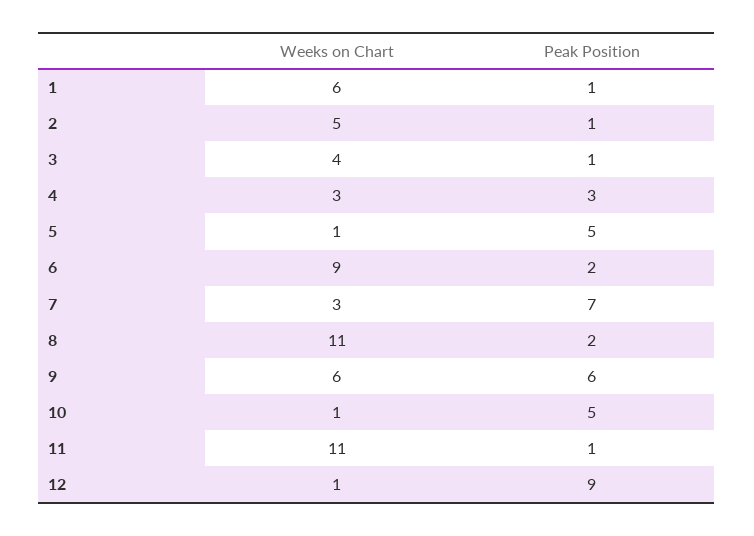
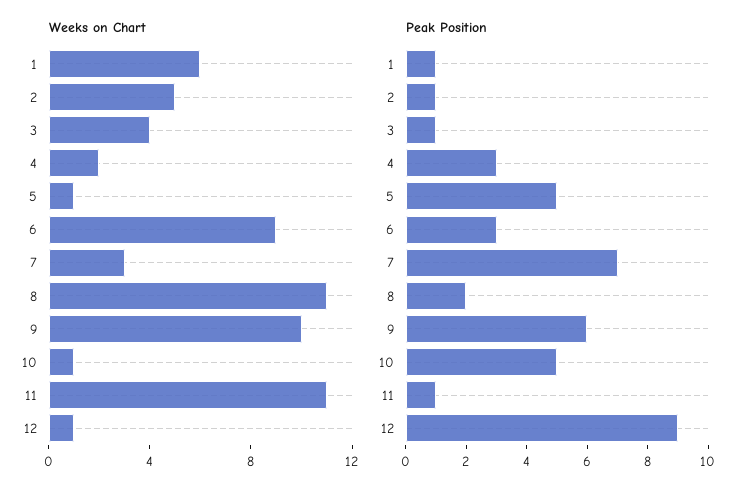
Weeks on Chart, 4: 3 -> 2
Peak Position, 6: 2 -> 3
Weeks on Chart, 9: 6 -> 10

